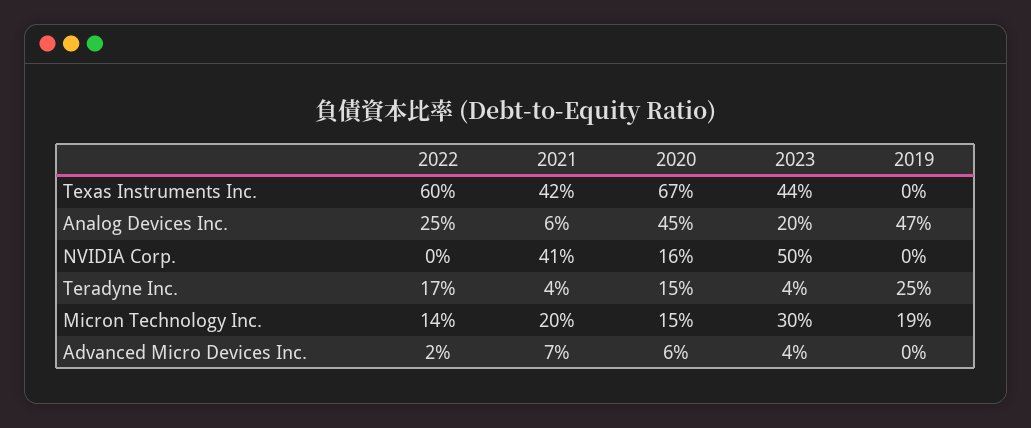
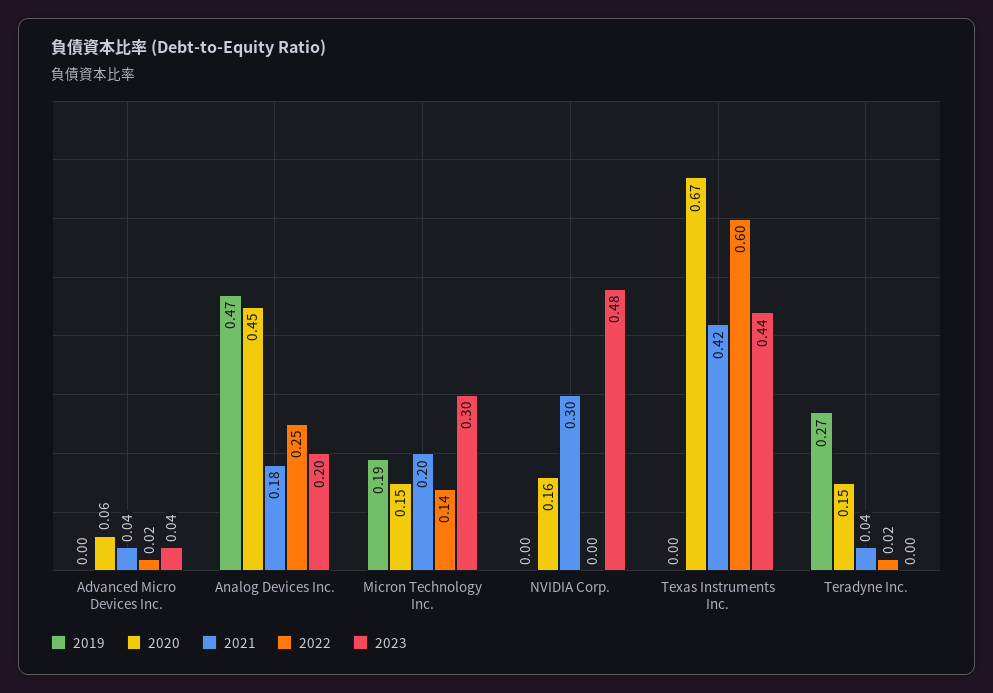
2021, Analog Devices Inc.: 0.06 -> 0.18
2021, NVIDIA Corp.: 0.41 -> 0.3
2023, NVIDIA Corp.: 0.5 -> 0.48
2022, Teradyne Inc.: 0.17 -> 0.02
2023, Teradyne Inc.: 0.04 -> 0
2019, Teradyne Inc.: 0.25 -> 0.27
2021, Advanced Micro Devices Inc.: 0.07 -> 0.04

